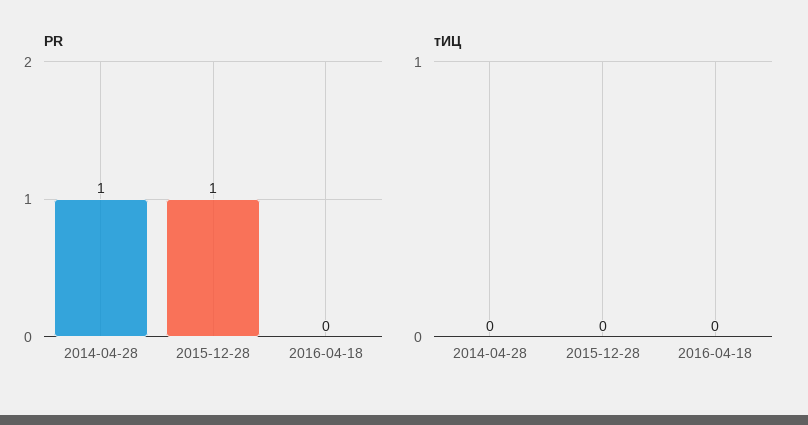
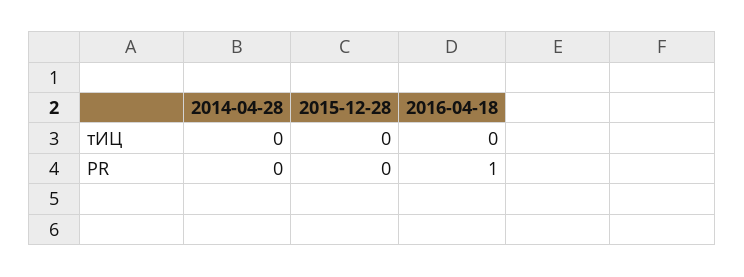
PR, 2014-04-28: 1 -> 0
PR, 2015-12-28: 1 -> 0
PR, 2016-04-18: 0 -> 1

